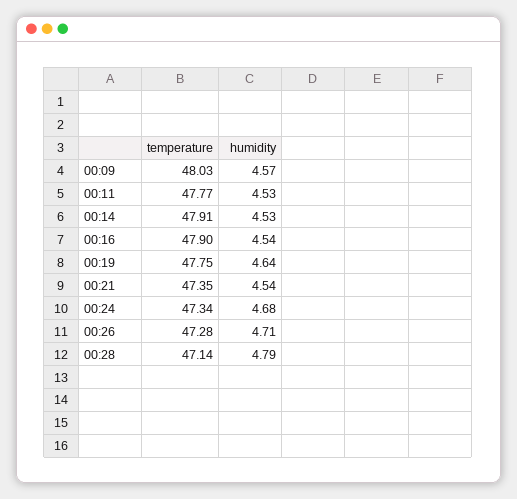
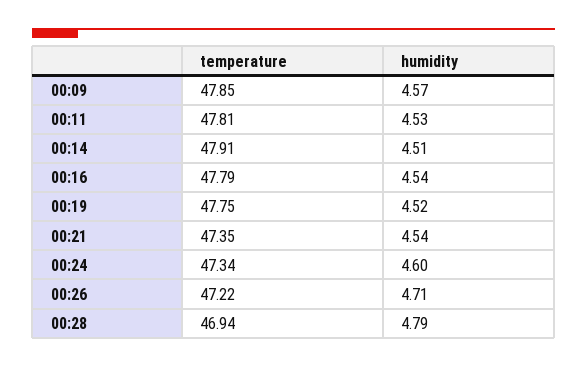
temperature, 00:09: 48.03 -> 47.85
temperature, 00:11: 47.77 -> 47.81
humidity, 00:14: 4.53 -> 4.51
temperature, 00:16: 47.9 -> 47.79
humidity, 00:19: 4.64 -> 4.52
humidity, 00:24: 4.68 -> 4.6
temperature, 00:26: 47.28 -> 47.22
temperature, 00:28: 47.14 -> 46.94

